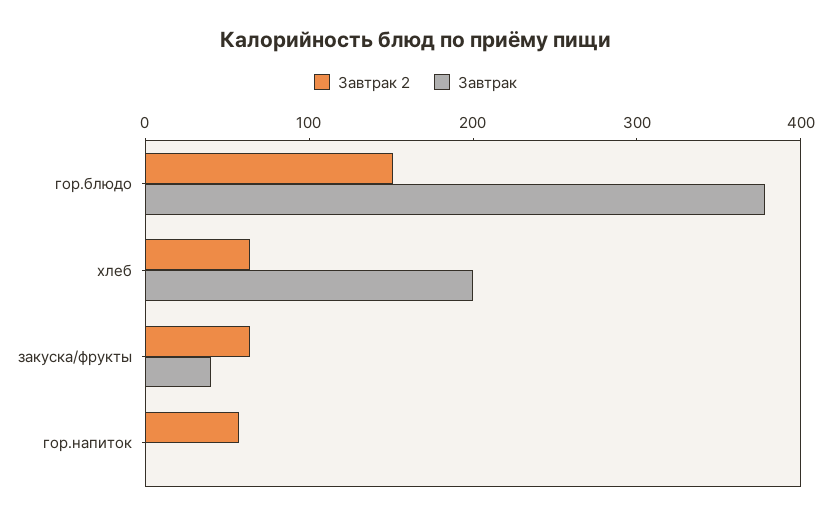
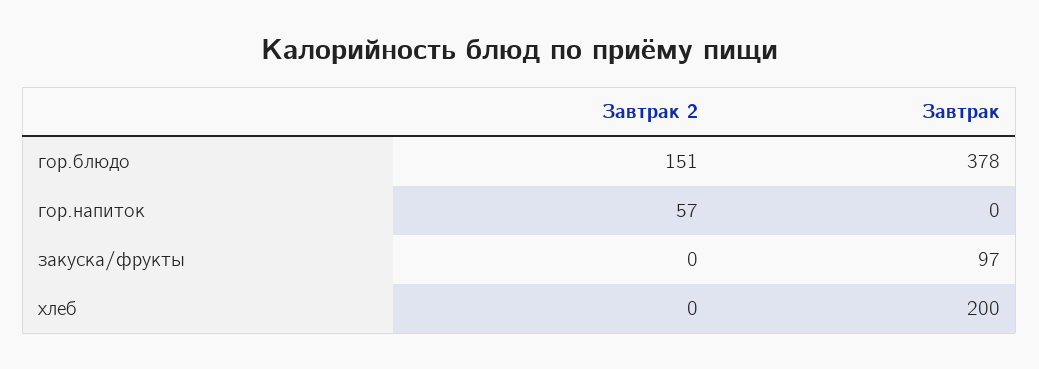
Завтрак 2, хлеб: 60 -> 0
Завтрак 2, закуска/фрукты: 60 -> 0
Завтрак, закуска/фрукты: 40 -> 97

